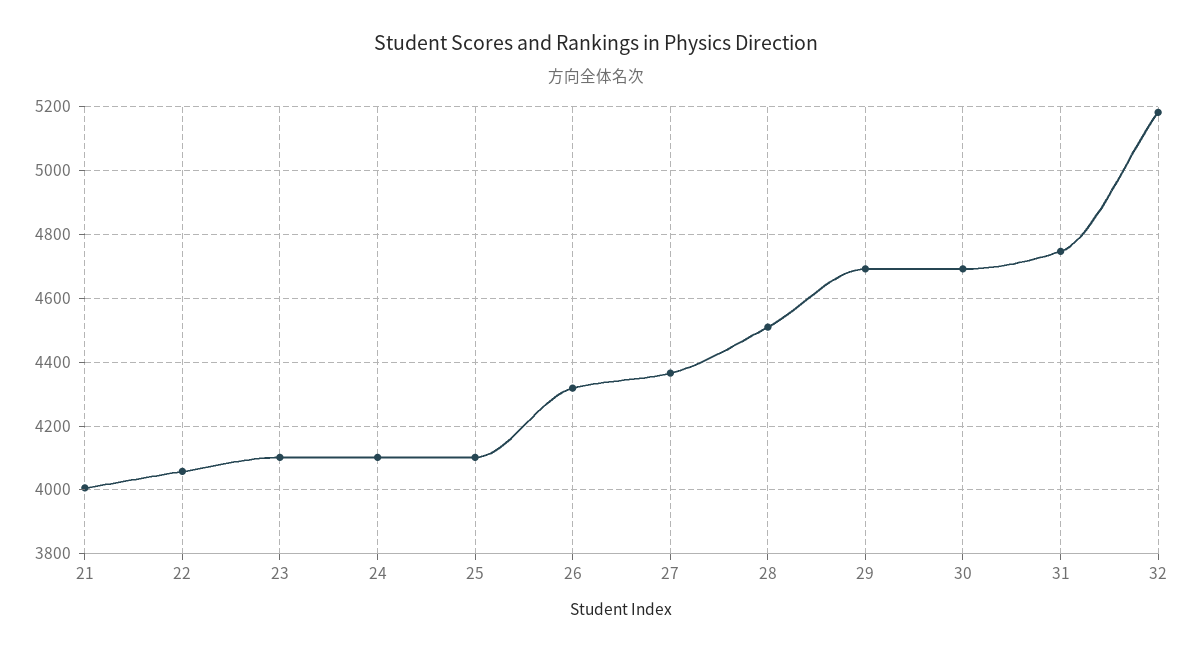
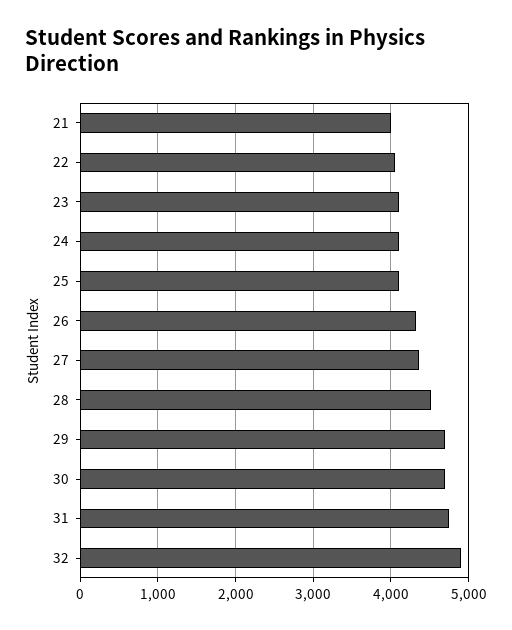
32: 5180 -> 4900

